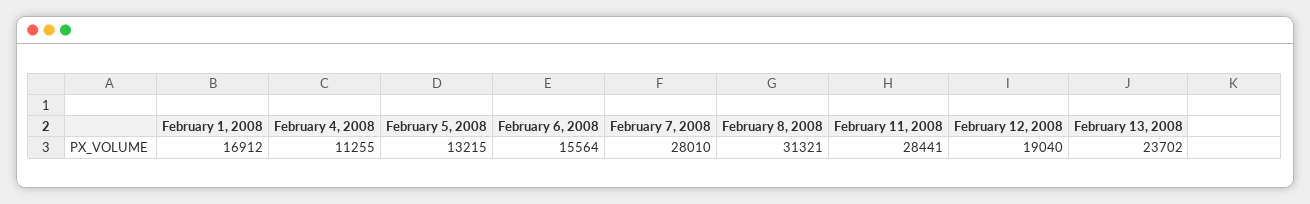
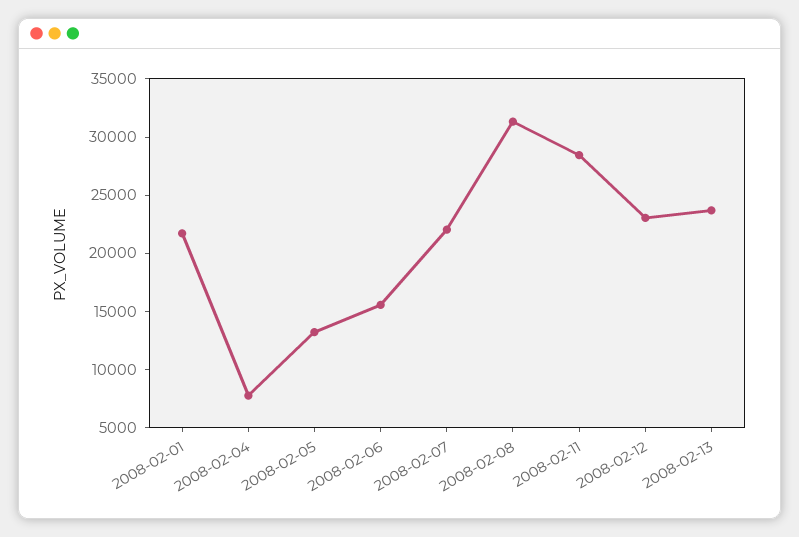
February 1, 2008: 16912 -> 22000
February 4, 2008: 11255 -> 8000
February 7, 2008: 28010 -> 22000
February 12, 2008: 19040 -> 23000

